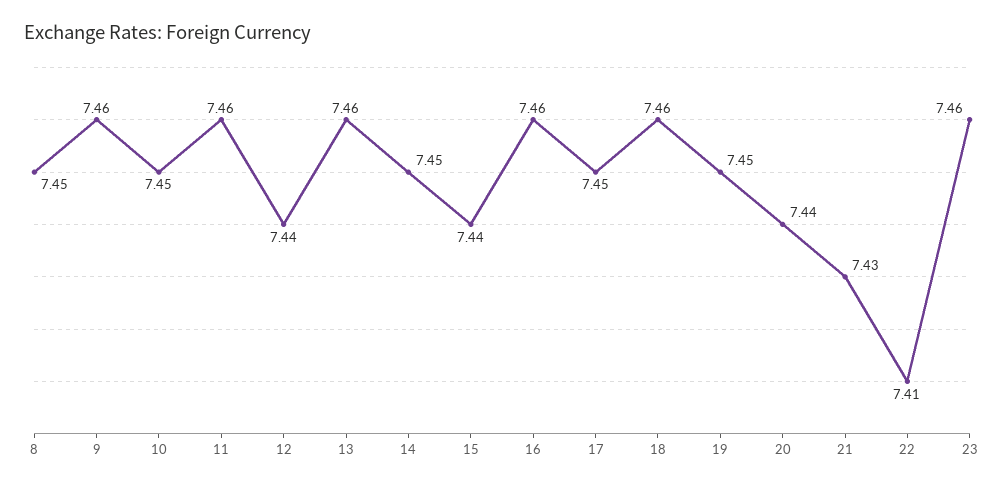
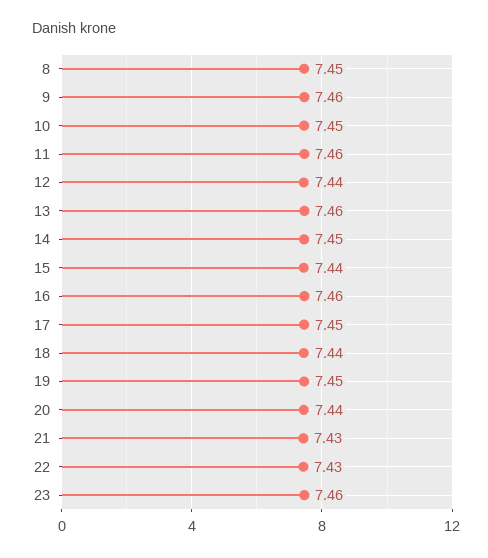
18: 7.46 -> 7.44
22: 7.41 -> 7.43

